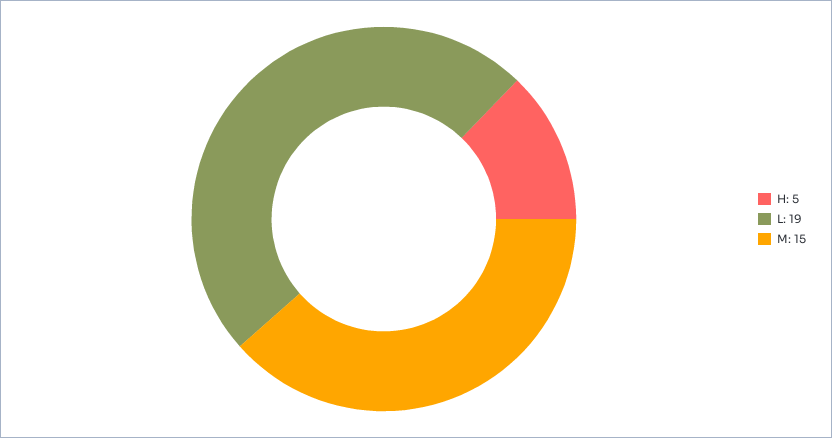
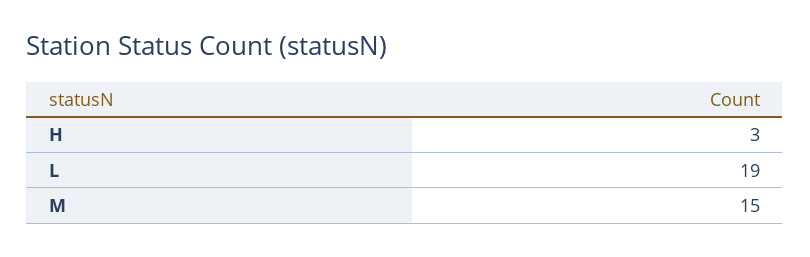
H: 5 -> 3

